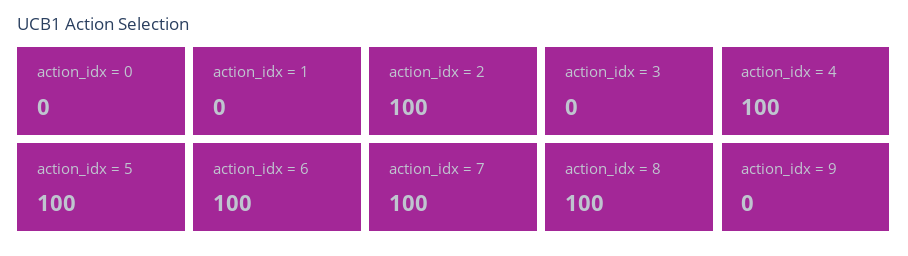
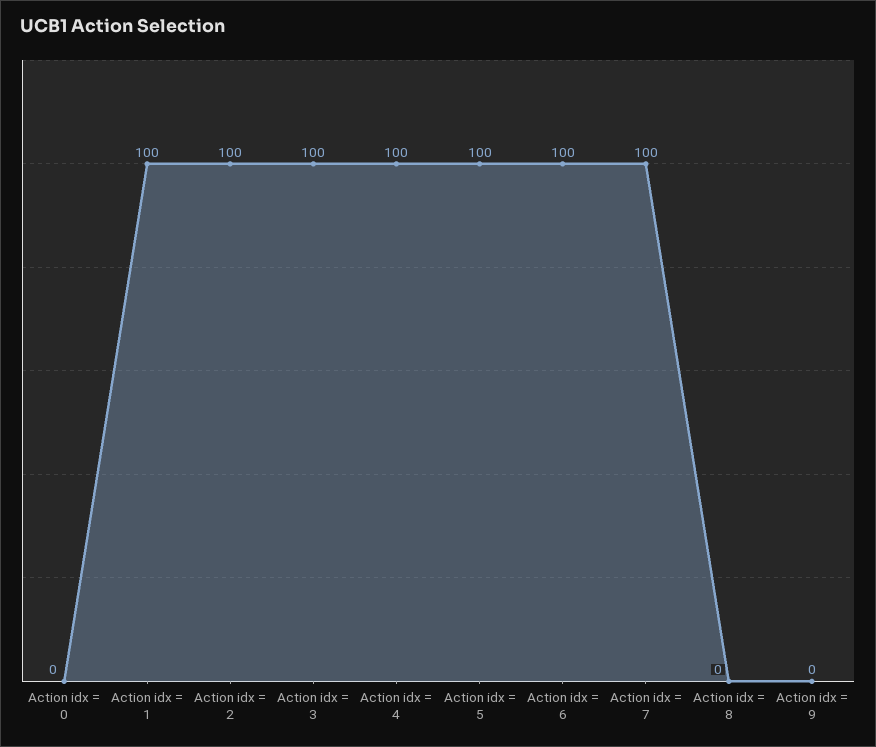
action_idx = 1: 0 -> 100
action_idx = 3: 0 -> 100
action_idx = 8: 100 -> 0

